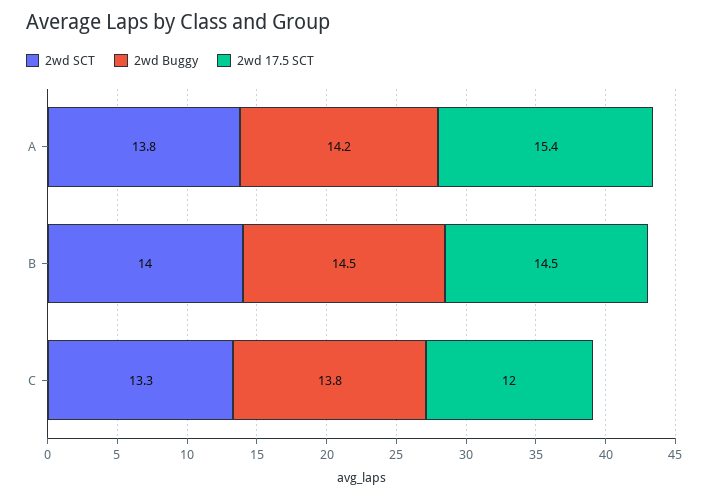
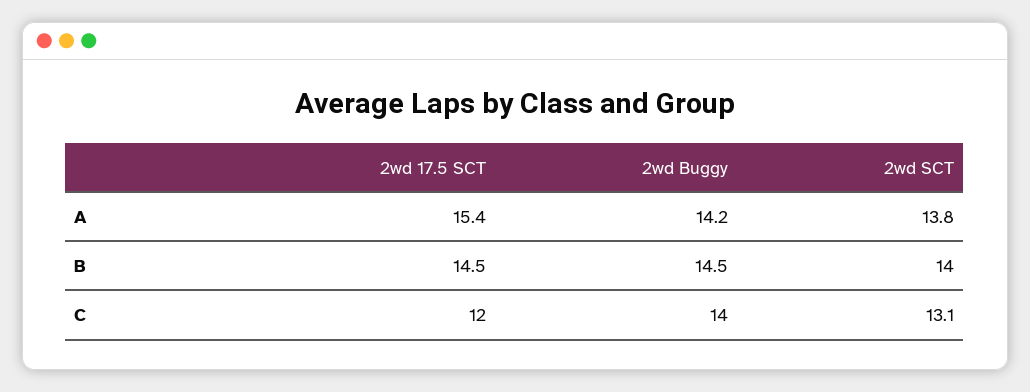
2wd SCT, C: 13.3 -> 13.1
2wd Buggy, C: 13.8 -> 14

